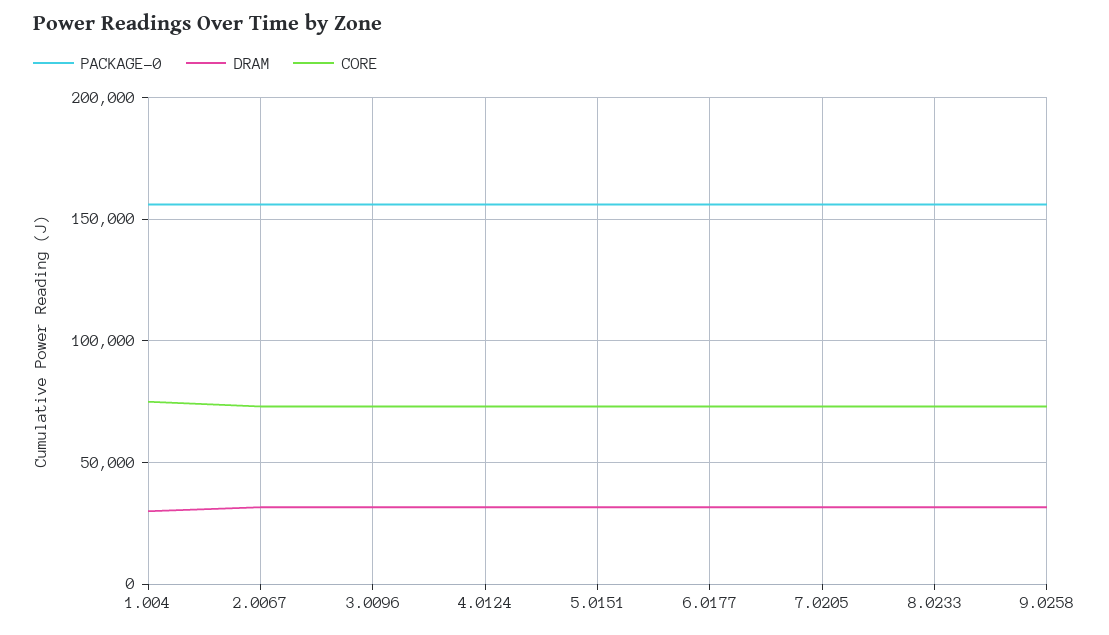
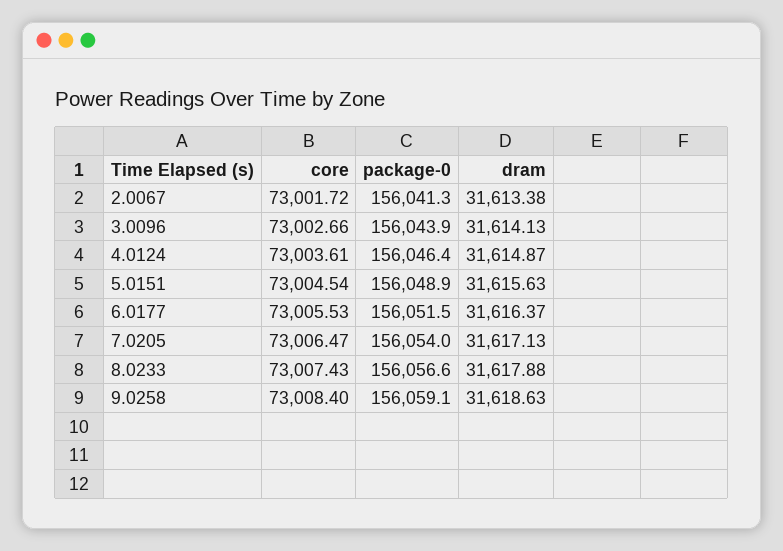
PACKAGE-0, 1.004: 155000 -> none
DRAM, 1.004: 30000 -> none
CORE, 1.004: 75000 -> none

